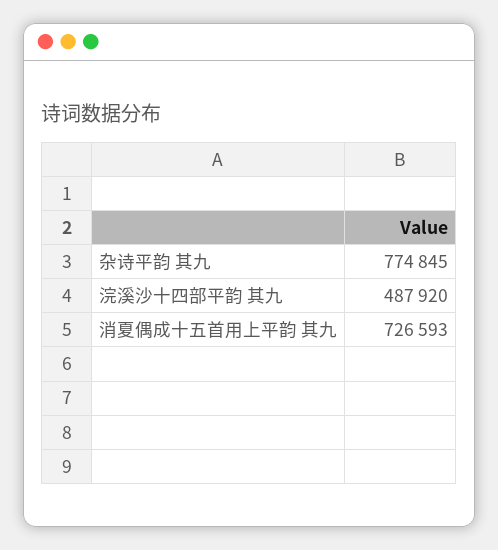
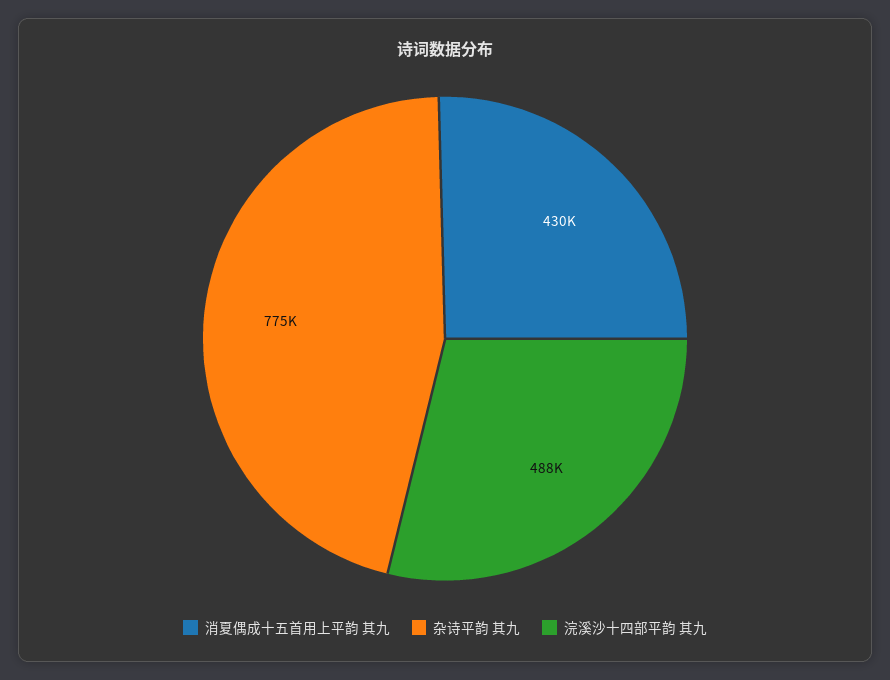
消夏偶成十五首用上平韵 其九: 726593 -> 430000

